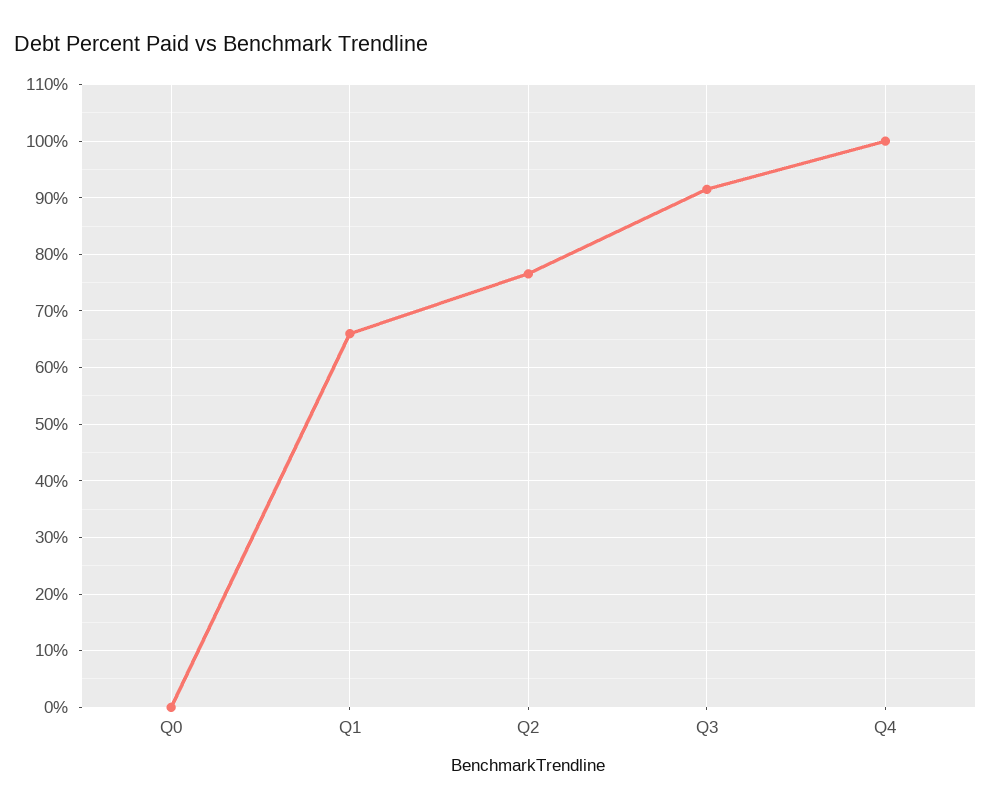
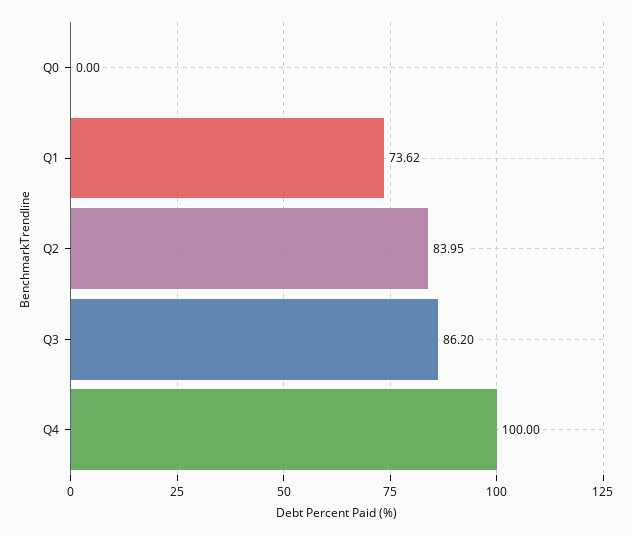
Q1: 66 -> 73.62
Q2: 76 -> 83.95
Q3: 92 -> 86.2

